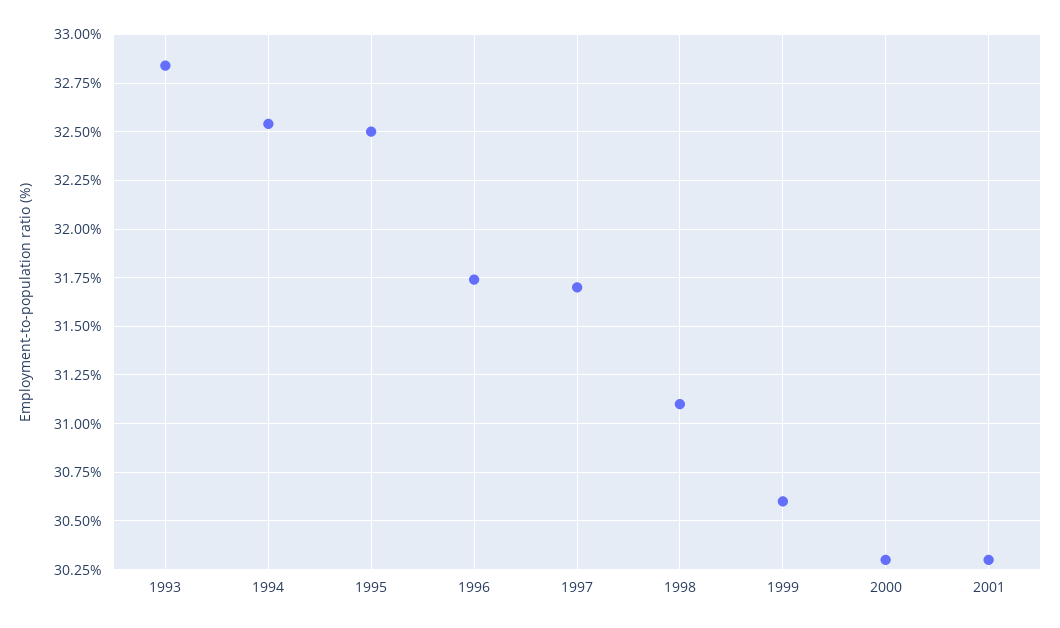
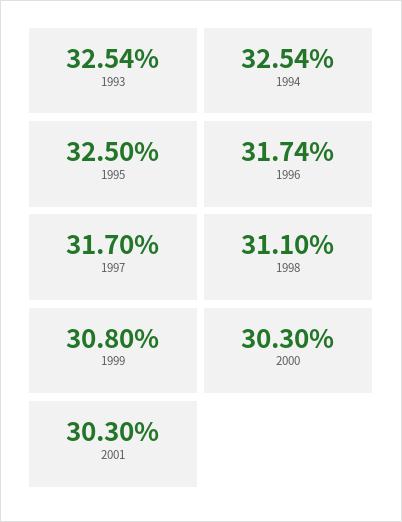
1993: 32.85 -> 32.54
1999: 30.6 -> 30.8

